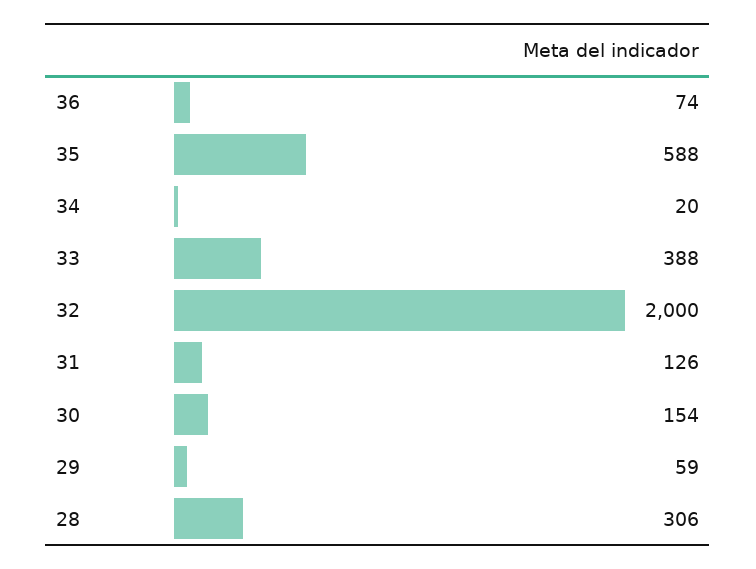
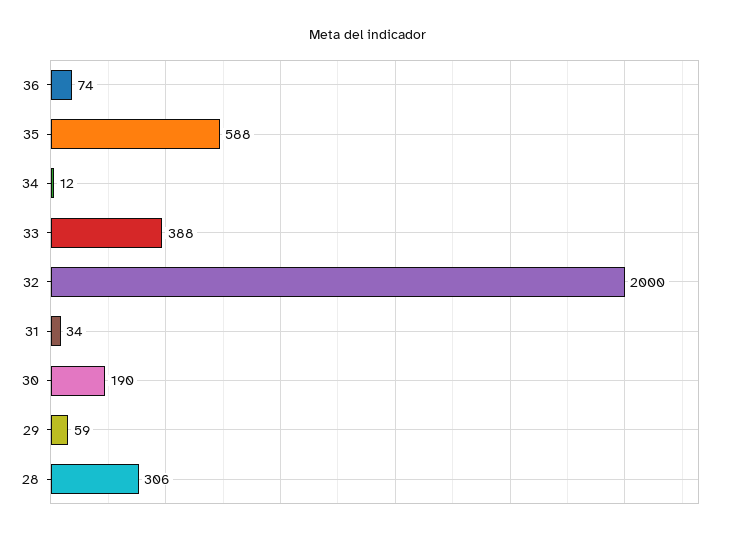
34: 20 -> 12
31: 126 -> 34
30: 154 -> 190

